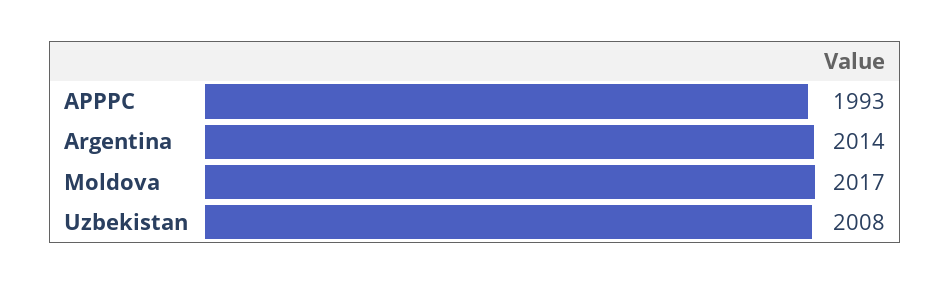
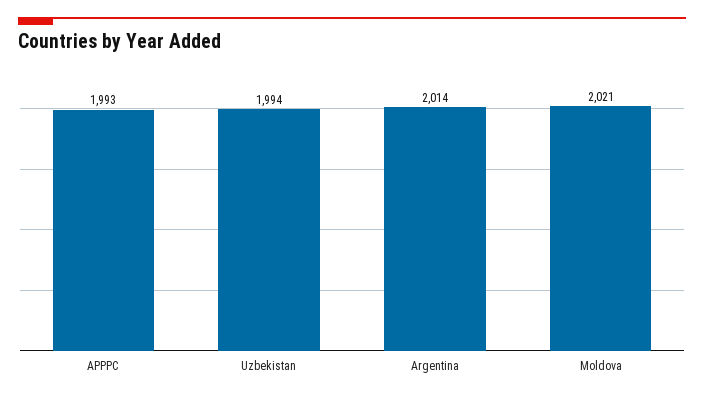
Moldova: 2017 -> 2021
Uzbekistan: 2008 -> 1994

